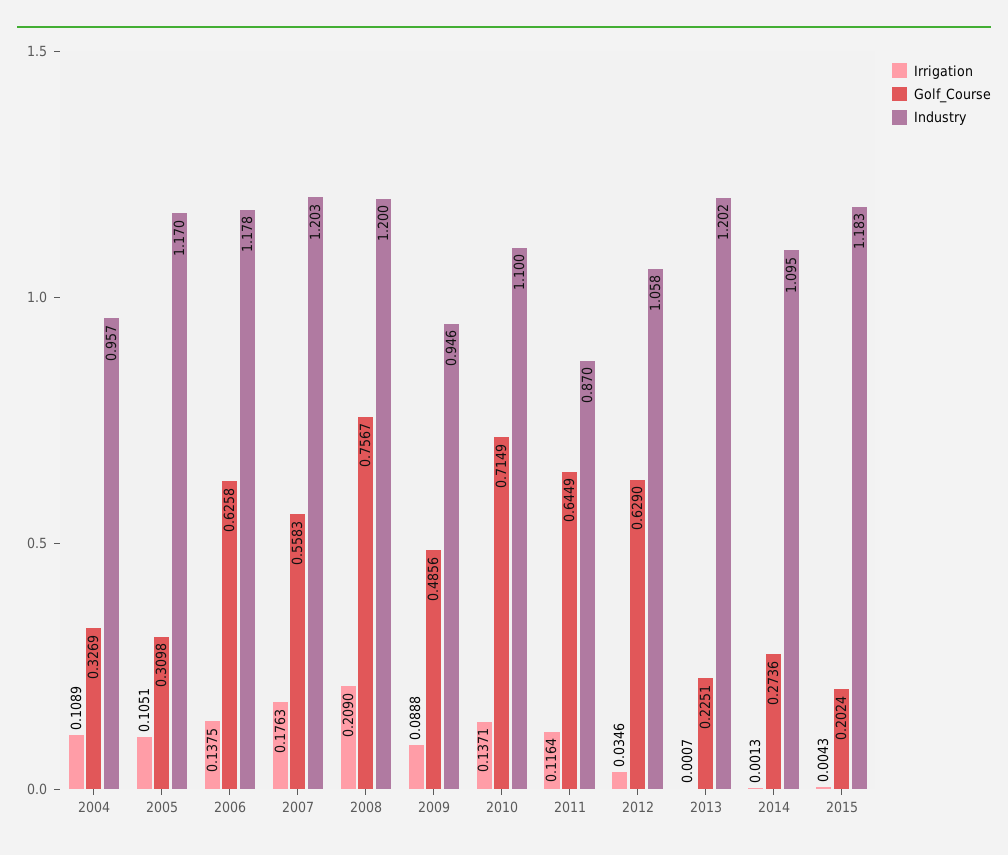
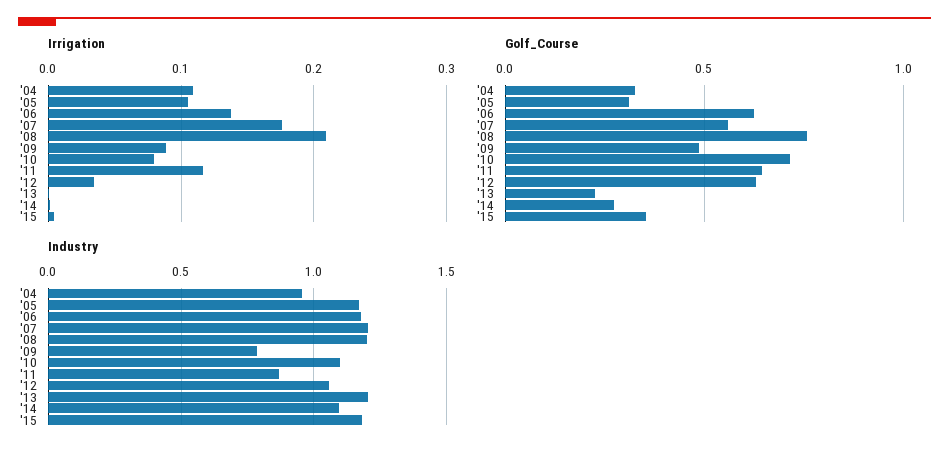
Industry, 2009: 0.946 -> 0.8
Irrigation, 2010: 0.1371 -> 0.08
Golf_Course, 2015: 0.2024 -> 0.35

